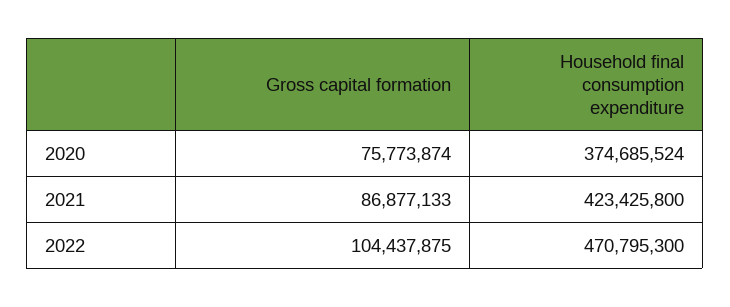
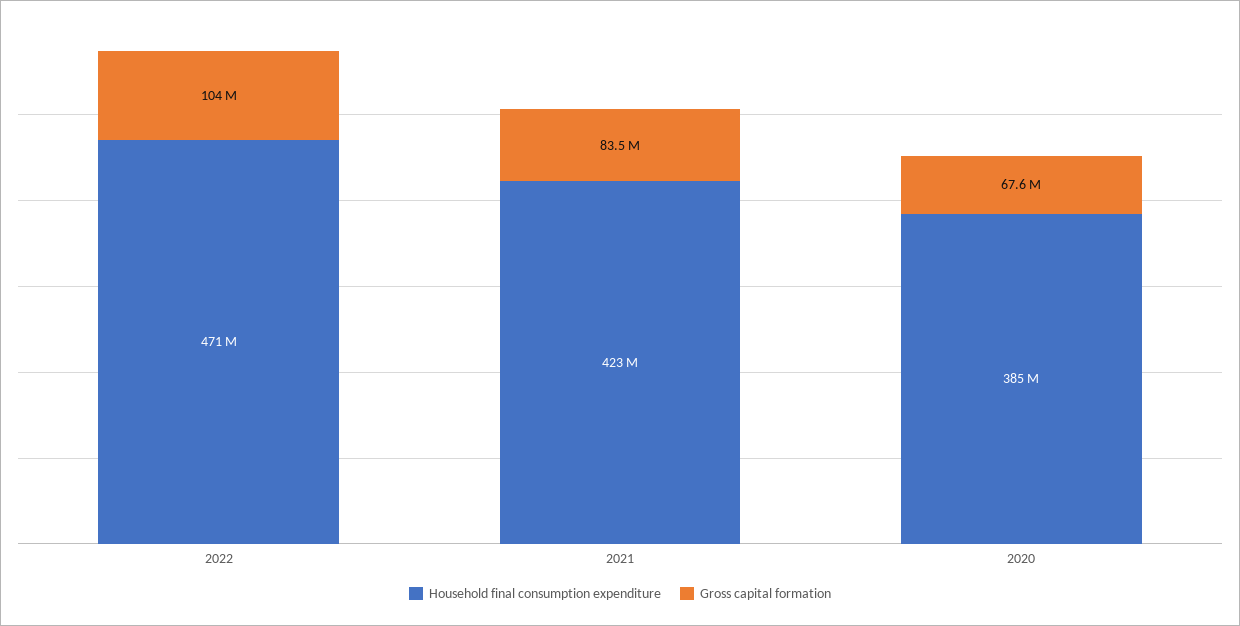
Gross capital formation, 2020: 75773874 -> 67600000
Household final consumption expenditure, 2020: 374685524 -> 385000000
Gross capital formation, 2021: 86877133 -> 83500000

